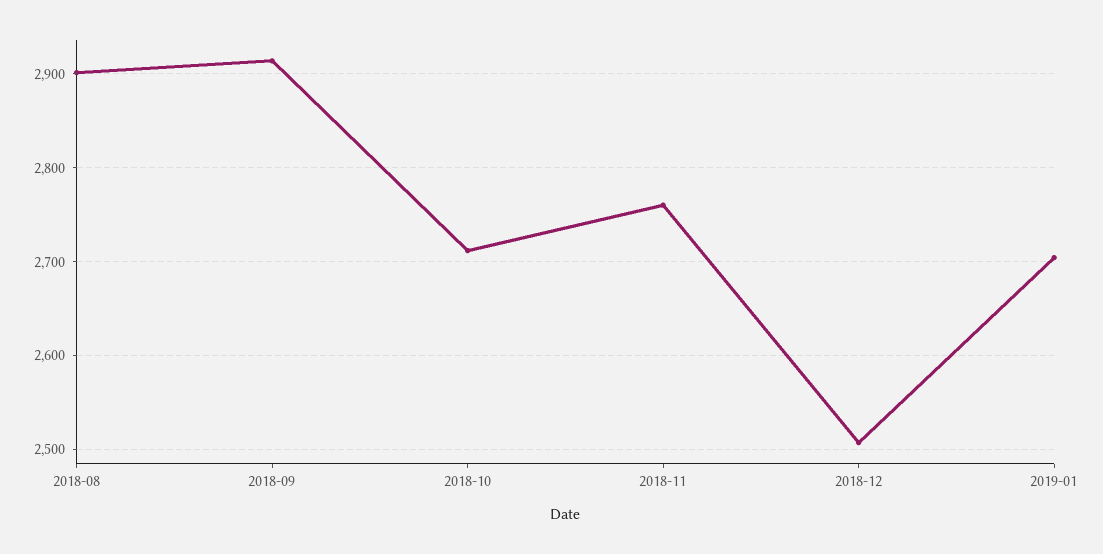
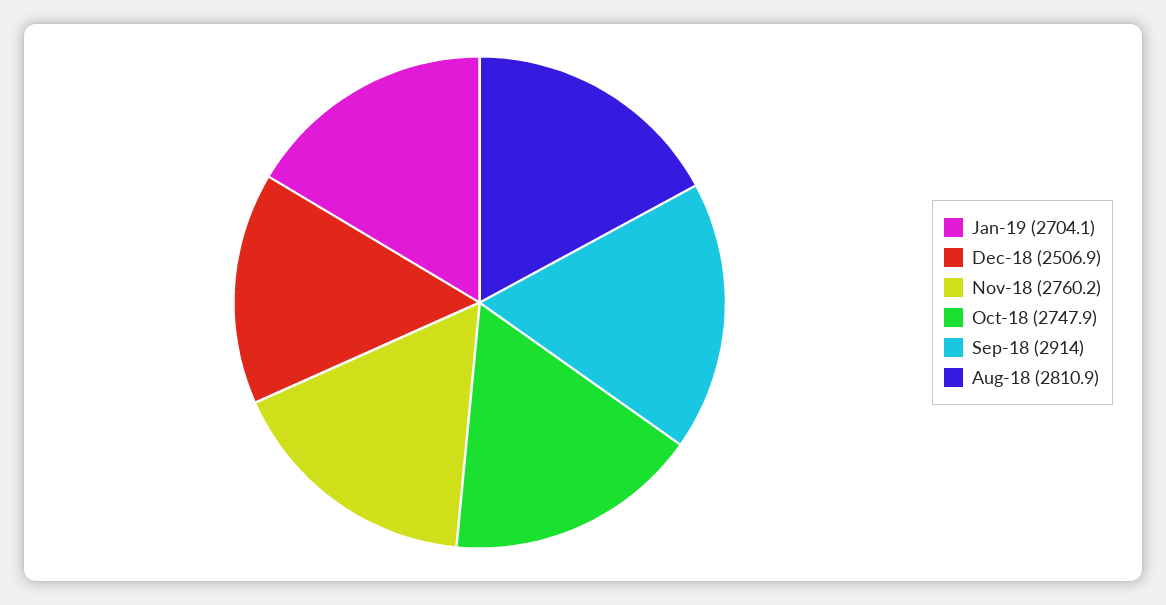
2018-08: 2900 -> 2810.9
2018-10: 2710 -> 2747.9

